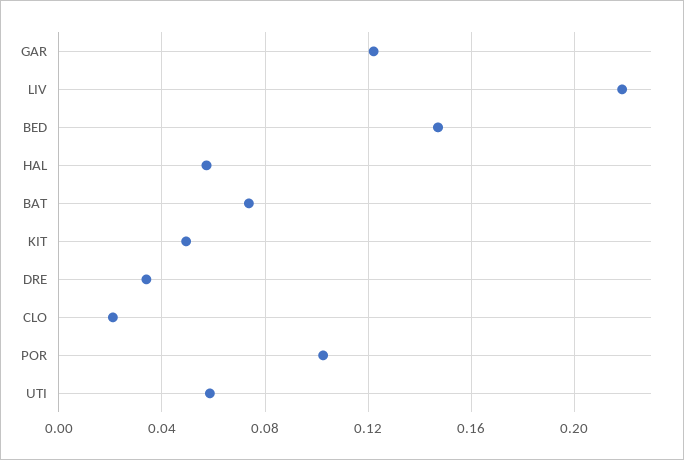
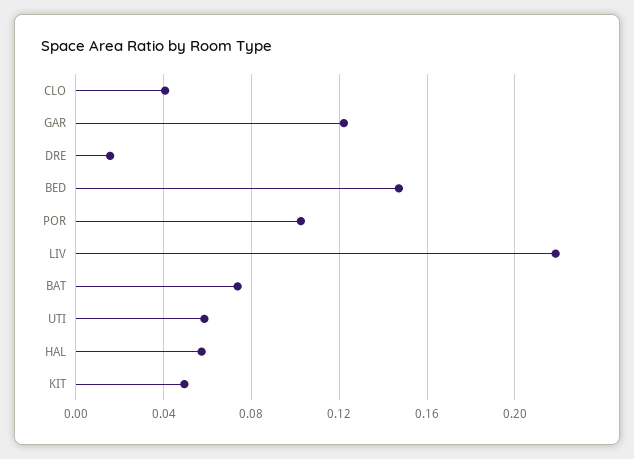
DRE: 0.035 -> 0.015
CLO: 0.02 -> 0.04

